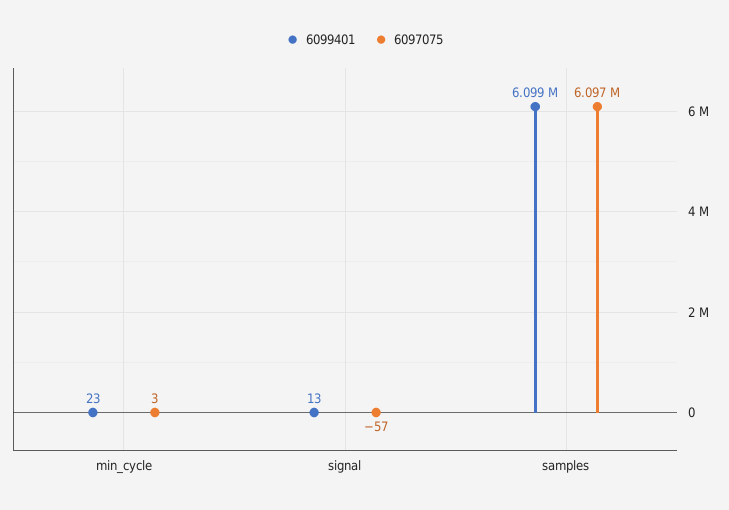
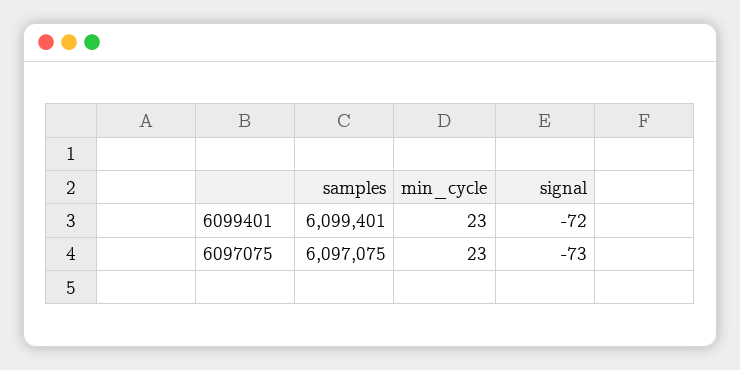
6097075, min_cycle: 3 -> 23
6099401, signal: 13 -> -72
6097075, signal: -57 -> -73

